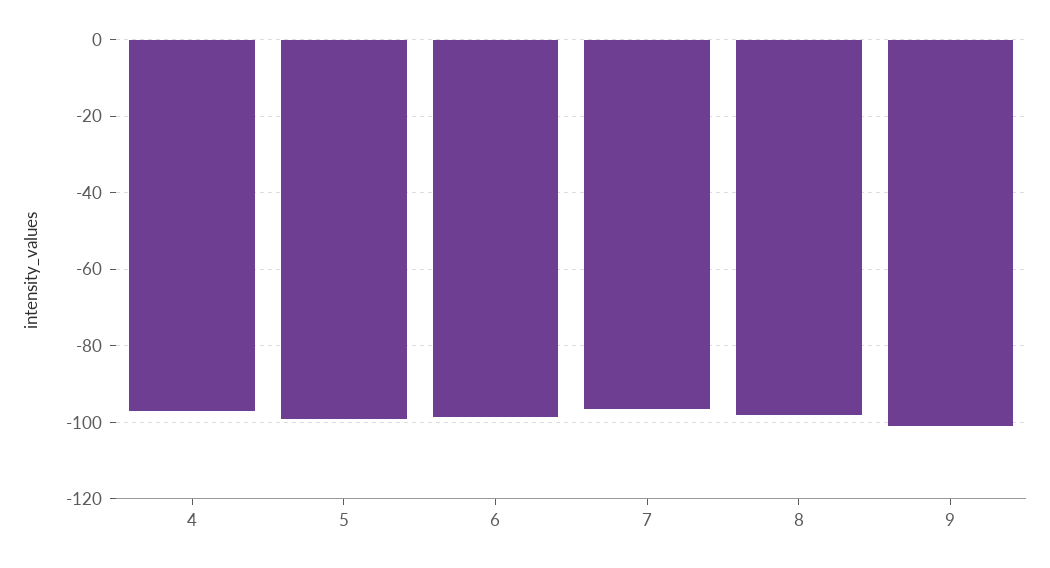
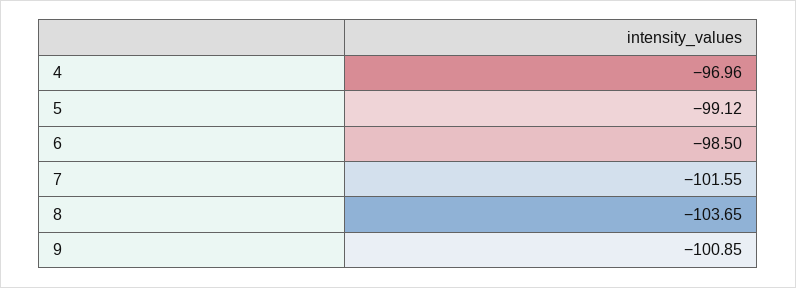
7: -96 -> -101.55
8: -98 -> -103.65

